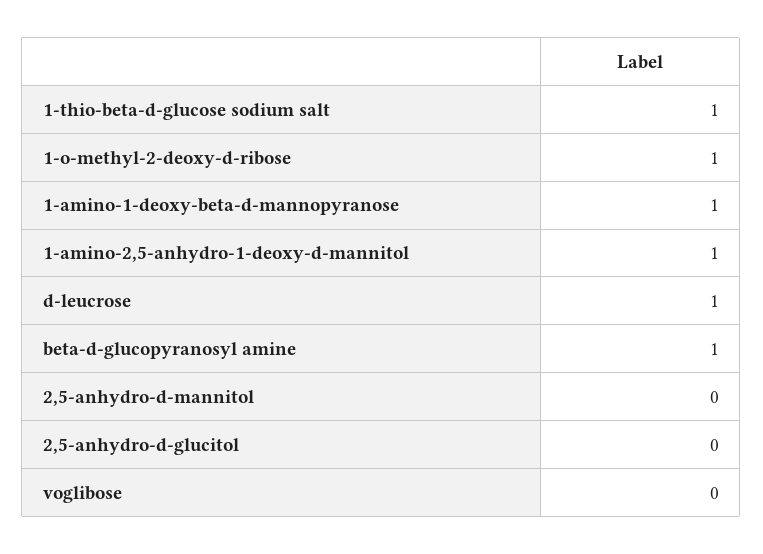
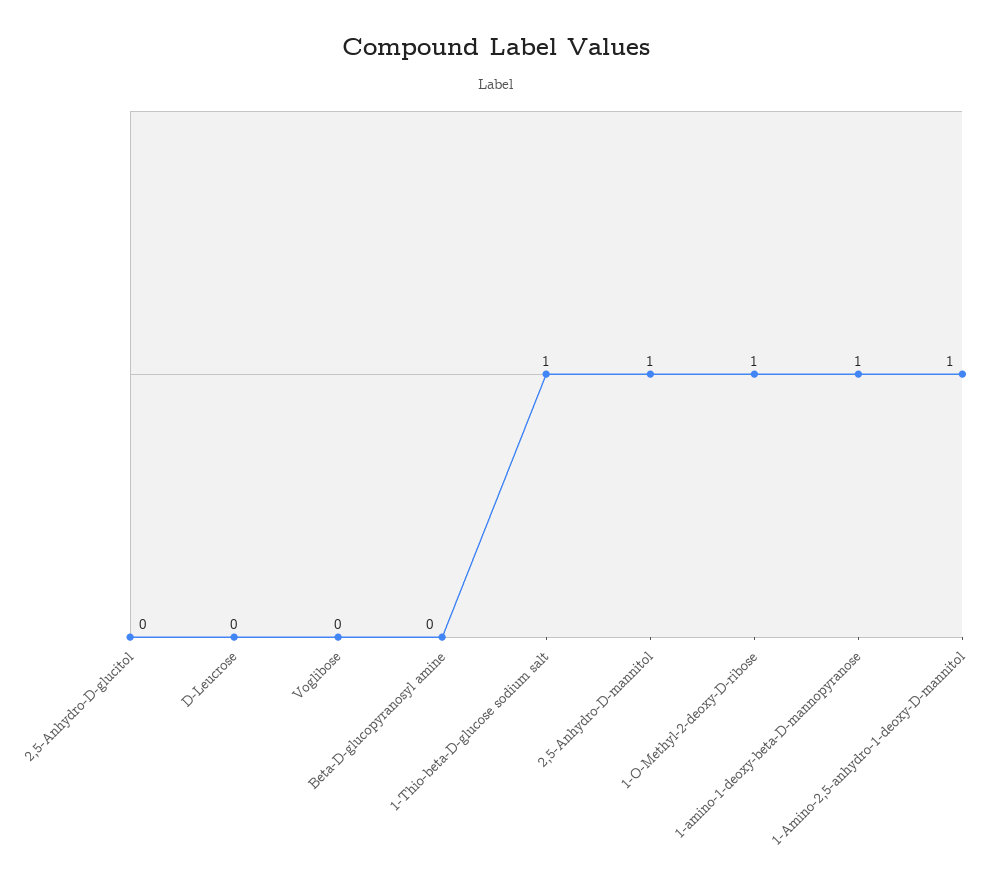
d-leucrose: 1 -> 0
beta-d-glucopyranosyl amine: 1 -> 0
2,5-anhydro-d-mannitol: 0 -> 1

